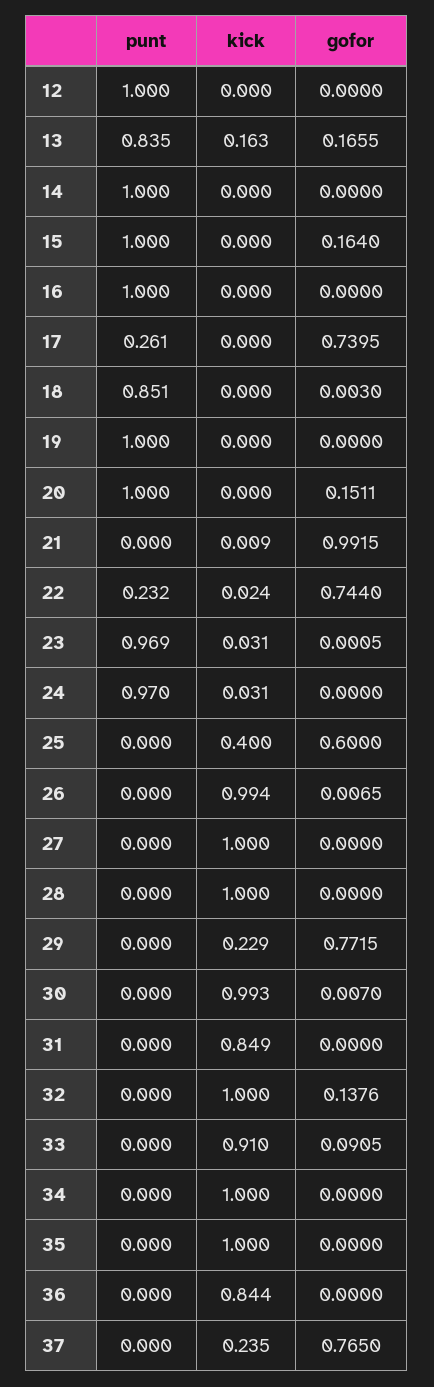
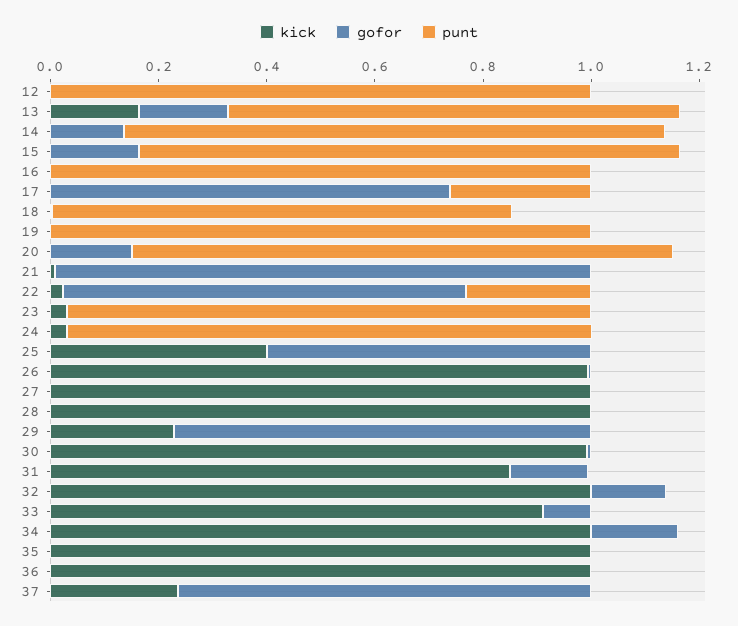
gofor, 14: 0 -> 0.15
gofor, 31: 0 -> 0.15
gofor, 34: 0 -> 0.15
kick, 36: 0.844 -> 1

